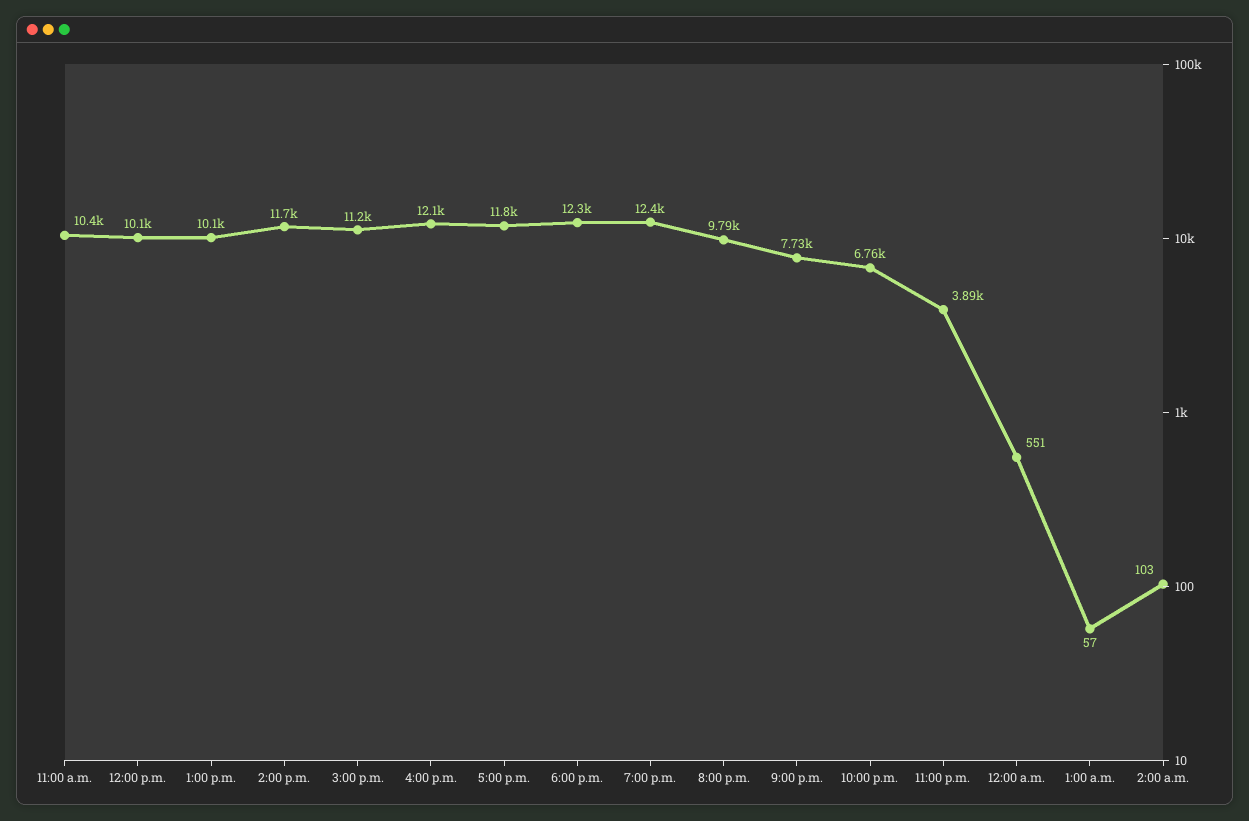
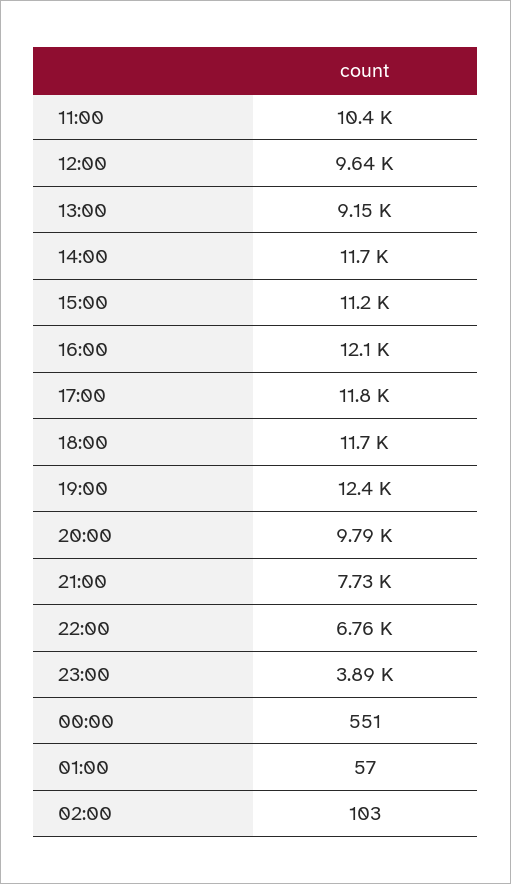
12:00 p.m.: 10100 -> 9640
1:00 p.m.: 10100 -> 9150
6:00 p.m.: 12300 -> 11700

